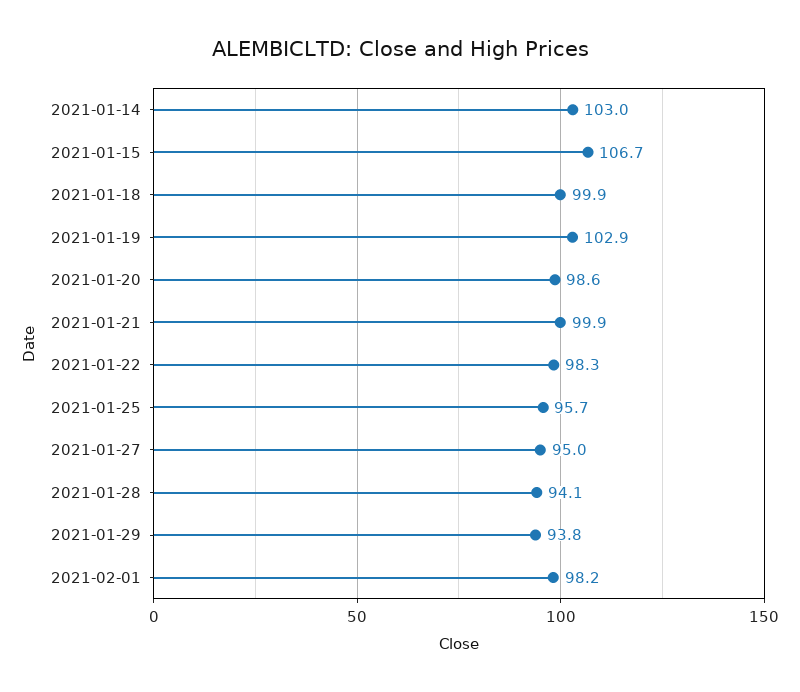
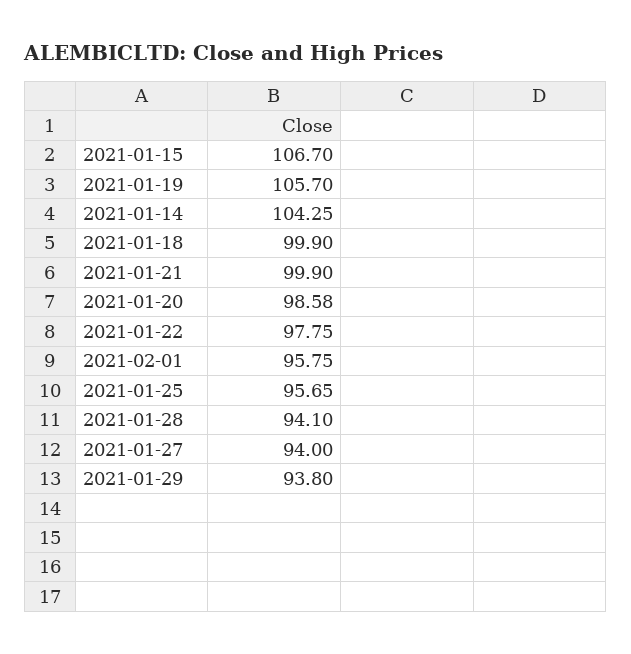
2021-01-14: 103 -> 104.25
2021-01-19: 102.9 -> 105.7
2021-01-22: 98.3 -> 97.75
2021-01-27: 95 -> 94
2021-02-01: 98.2 -> 95.75

